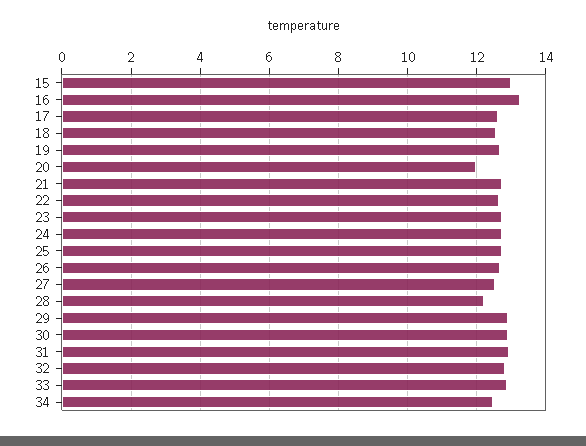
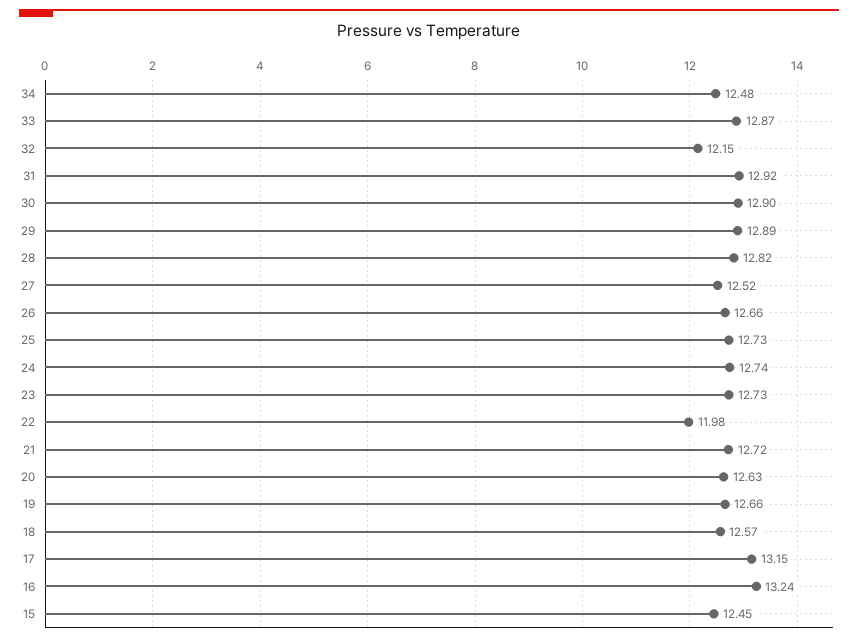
15: 13 -> 12.45
17: 12.6 -> 13.15
20: 12 -> 12.63
22: 12.6 -> 11.98
28: 12.2 -> 12.82
32: 12.8 -> 12.15

